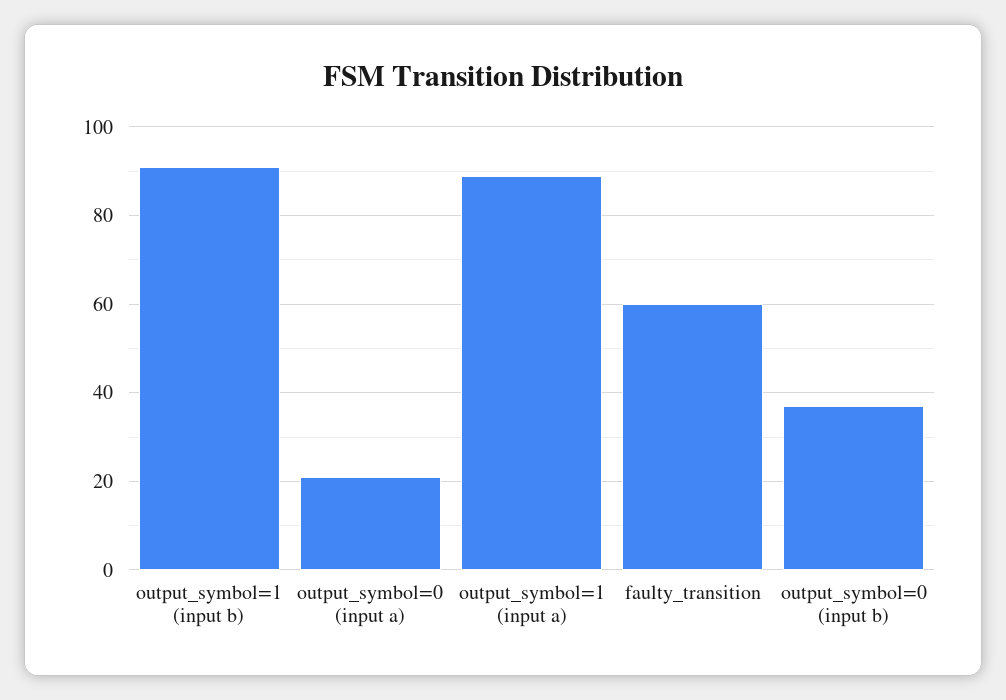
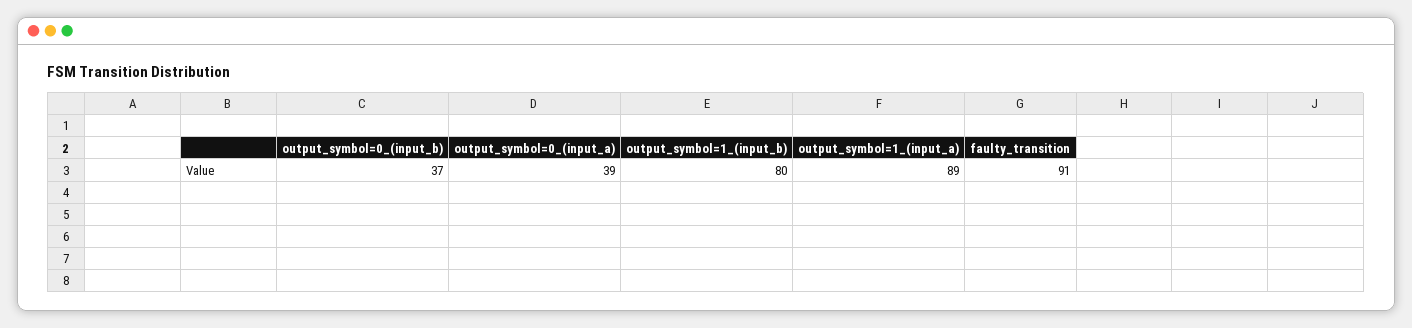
output_symbol=1 (input b): 90 -> 80
output_symbol=0 (input a): 20 -> 39
faulty_transition: 60 -> 91

